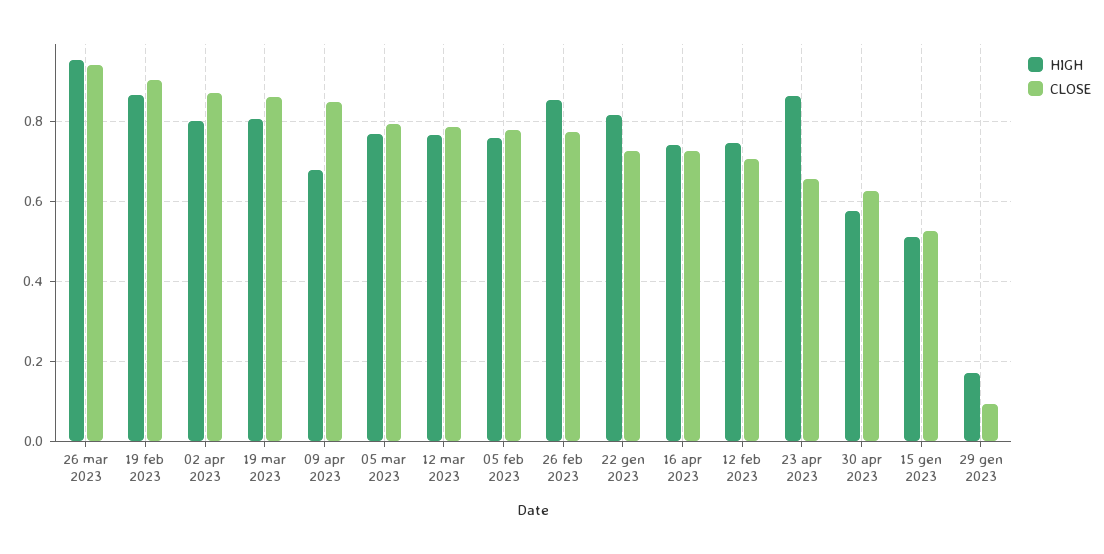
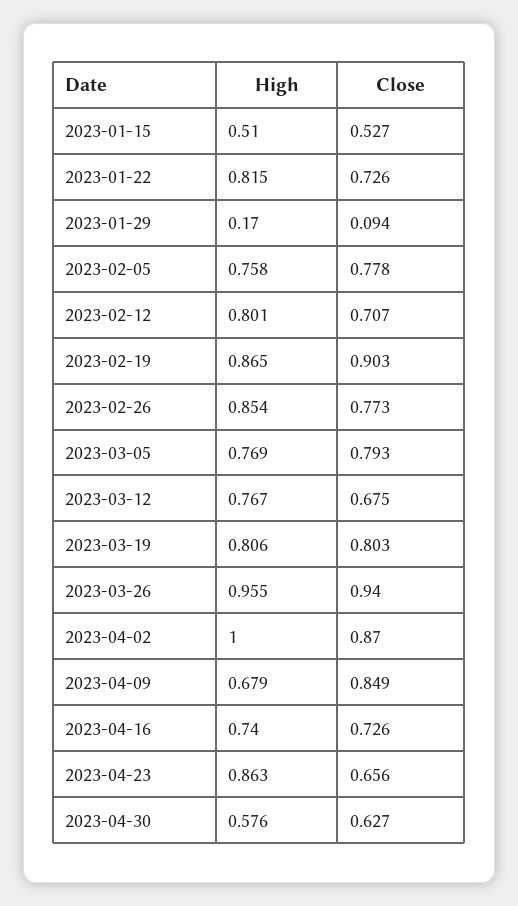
HIGH, 02 apr 2023: 0.8 -> 1
CLOSE, 19 mar 2023: 0.86 -> 0.803
CLOSE, 12 mar 2023: 0.78 -> 0.675
HIGH, 12 feb 2023: 0.74 -> 0.801

